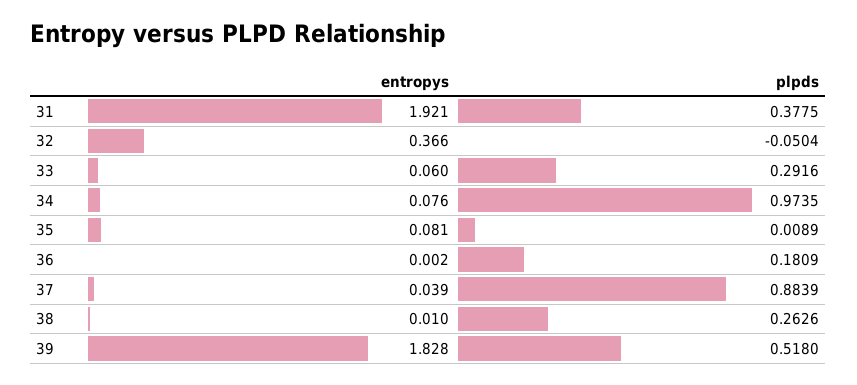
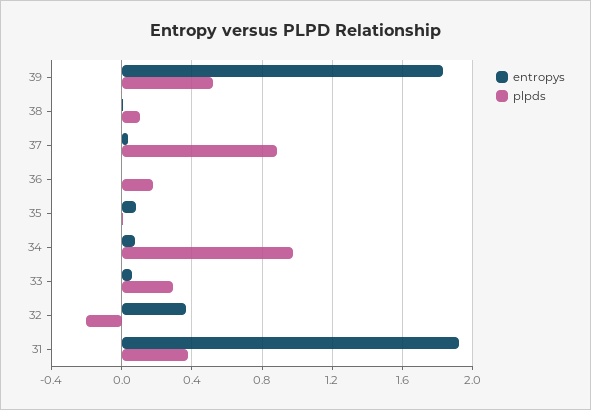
plpds, 32: -0.0504 -> -0.2
plpds, 38: 0.2626 -> 0.1

